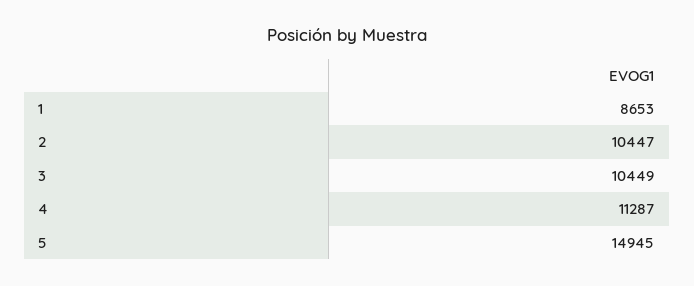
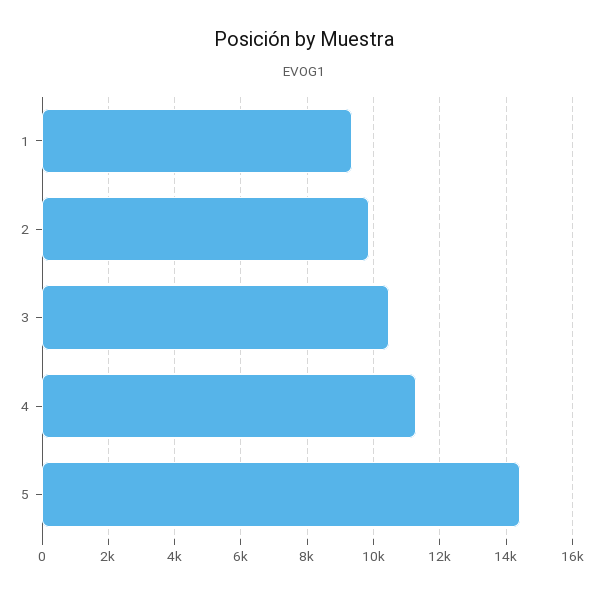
1: 8653 -> 9400
2: 10447 -> 9800
5: 14945 -> 14400

